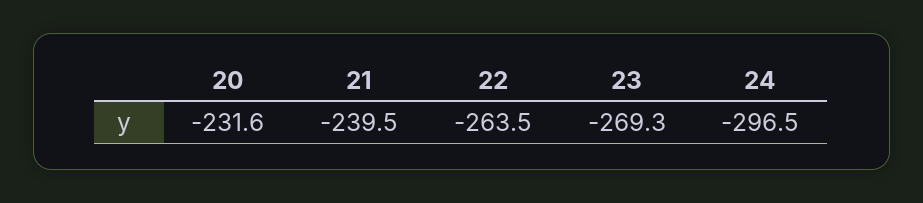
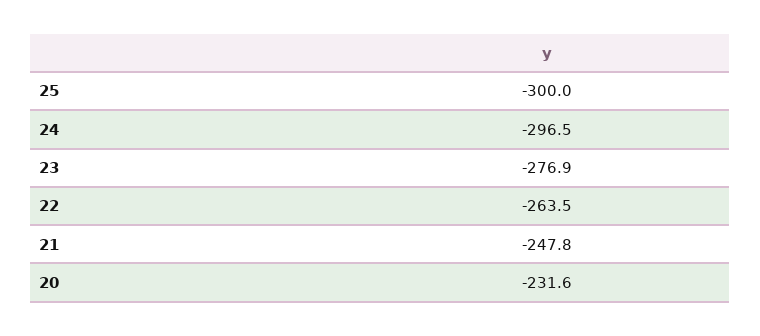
21: -239.5 -> -247.8
23: -269.3 -> -276.9
25: none -> -300

